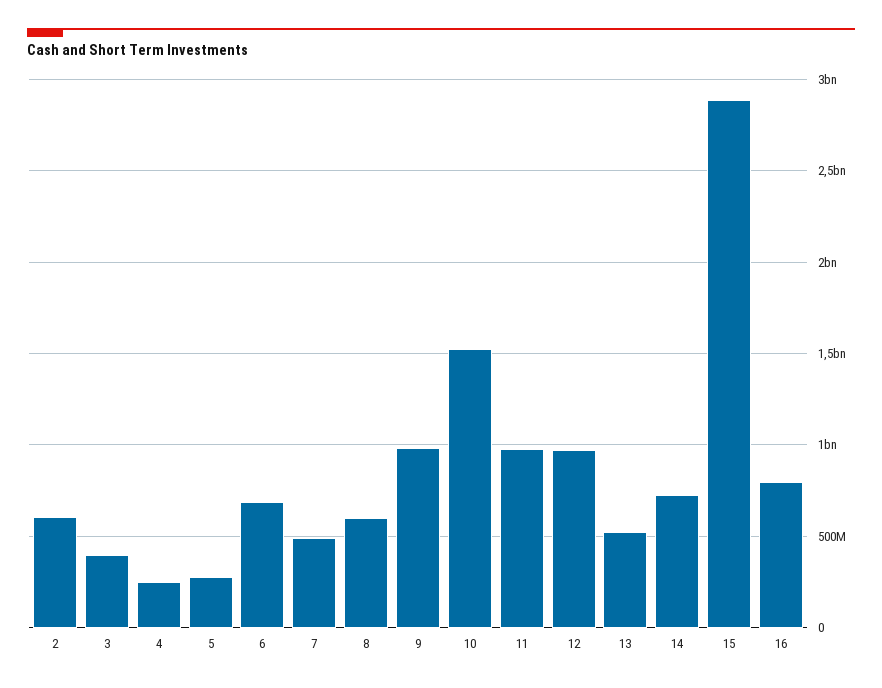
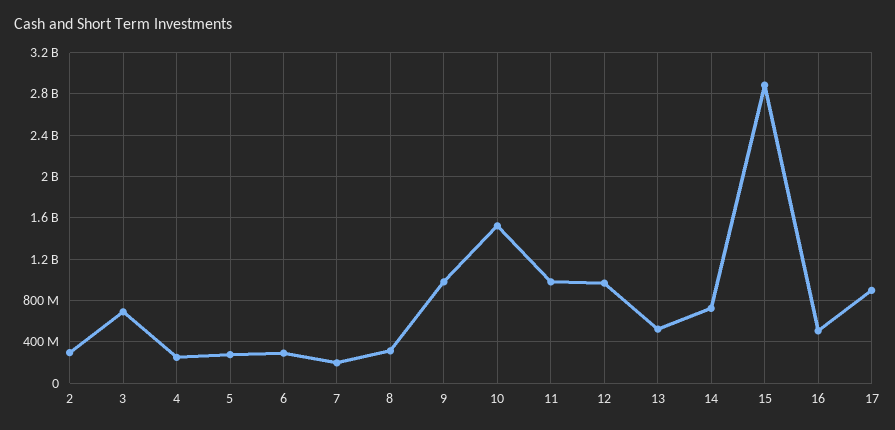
2: 600000000 -> 300000000
3: 400000000 -> 700000000
6: 700000000 -> 300000000
7: 500000000 -> 200000000
8: 600000000 -> 300000000
16: 800000000 -> 500000000
17: none -> 900000000

